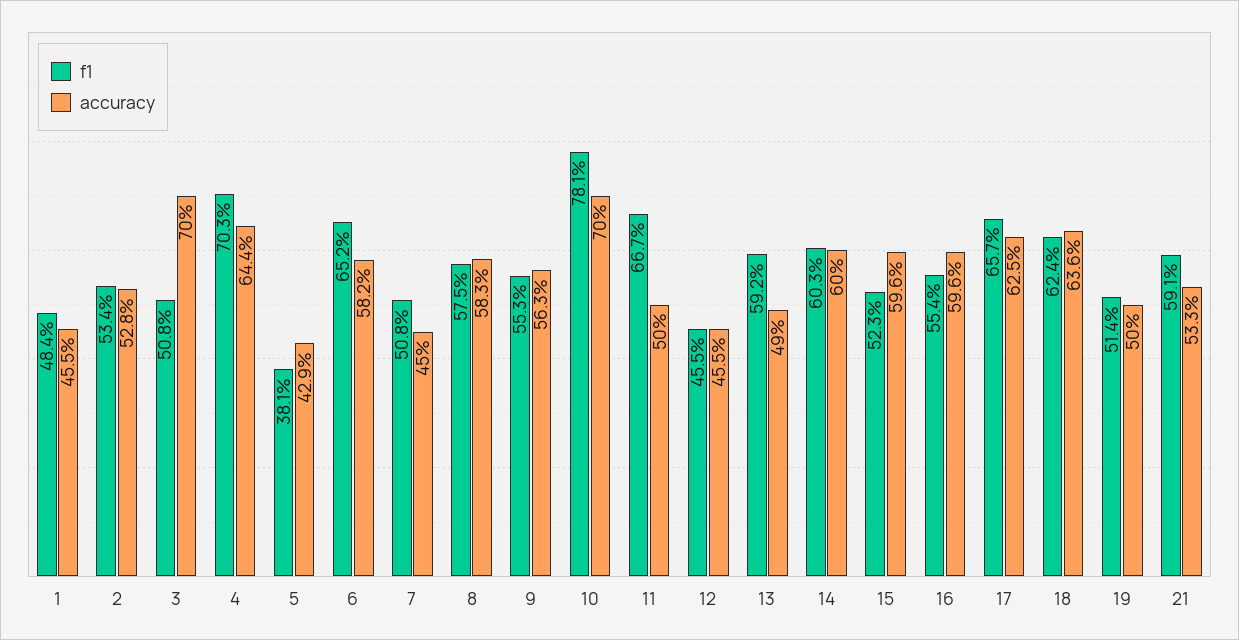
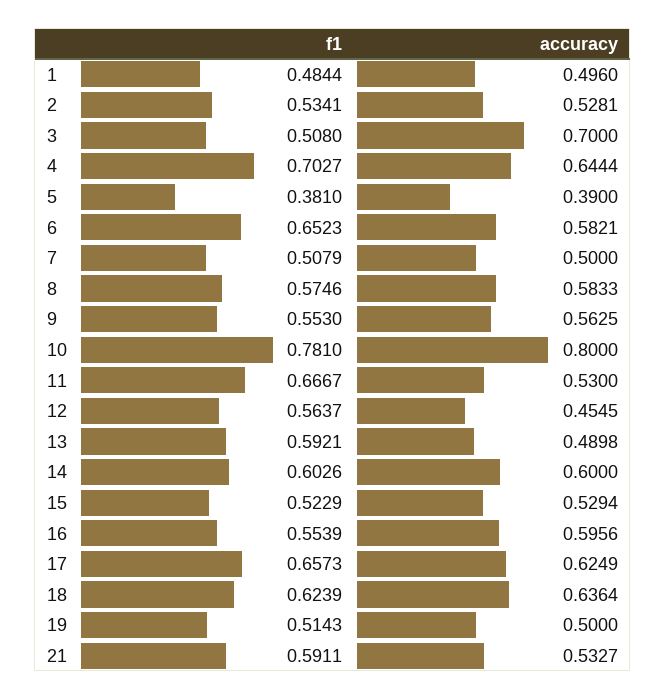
accuracy, 1: 0.455 -> 0.496
accuracy, 5: 0.429 -> 0.39
accuracy, 7: 0.45 -> 0.5
accuracy, 10: 0.7 -> 0.8
accuracy, 11: 0.5 -> 0.53
f1, 12: 0.455 -> 0.5637
accuracy, 15: 0.596 -> 0.5294

